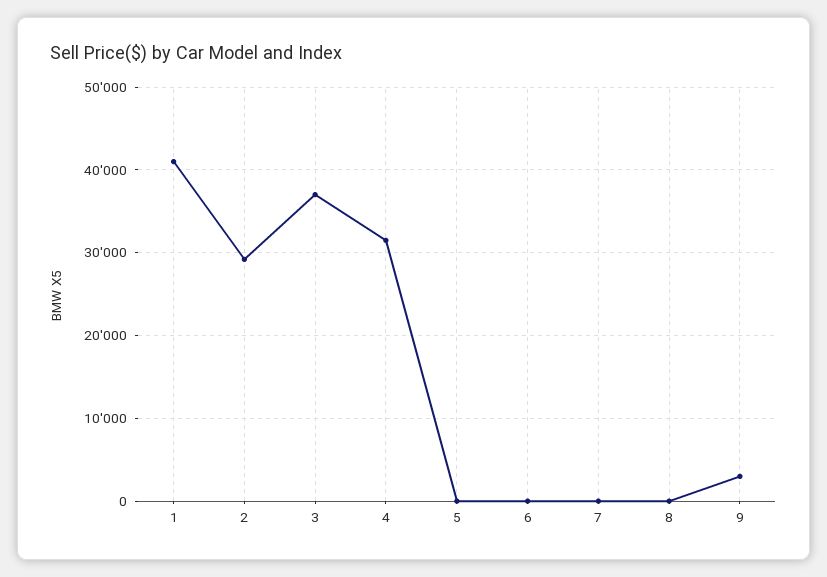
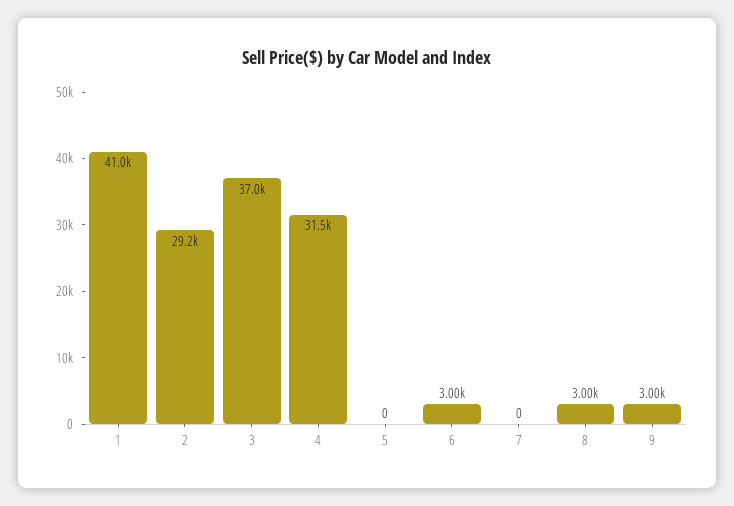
6: 0 -> 3000
8: 0 -> 3000

